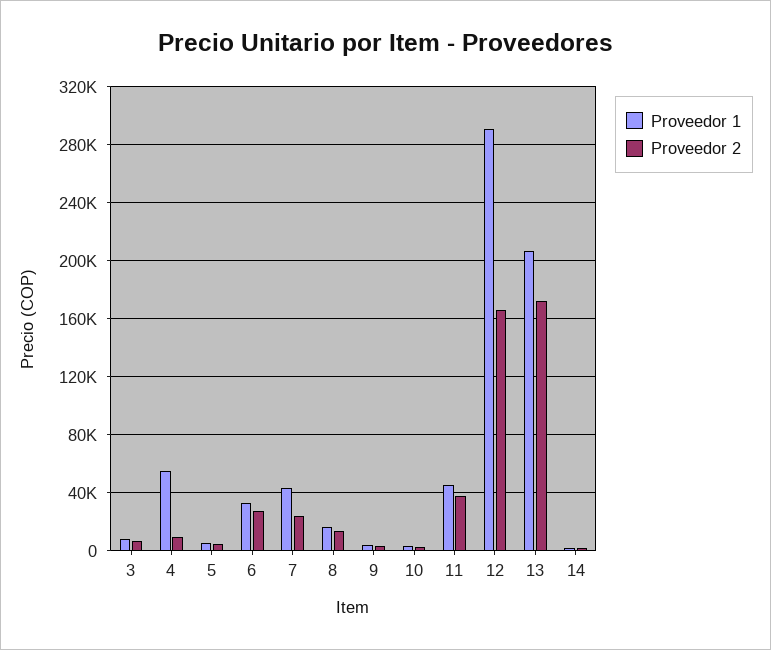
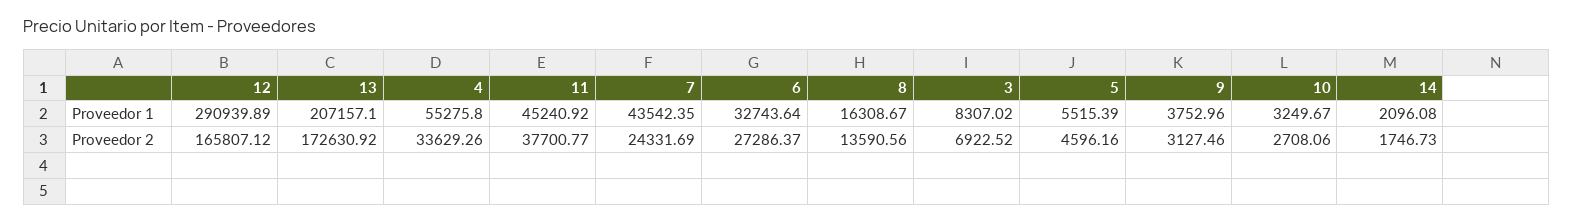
Proveedor 2, 4: 10000 -> 33629.26

